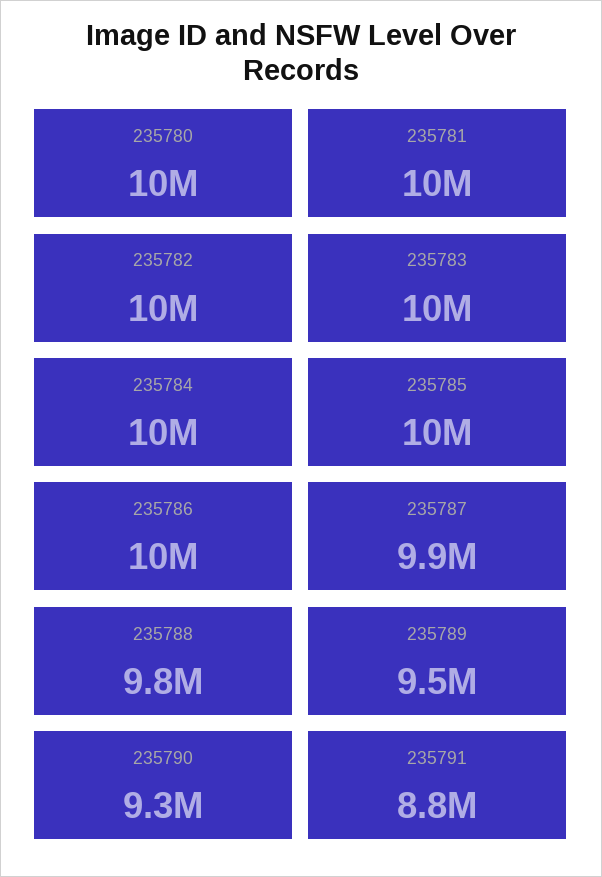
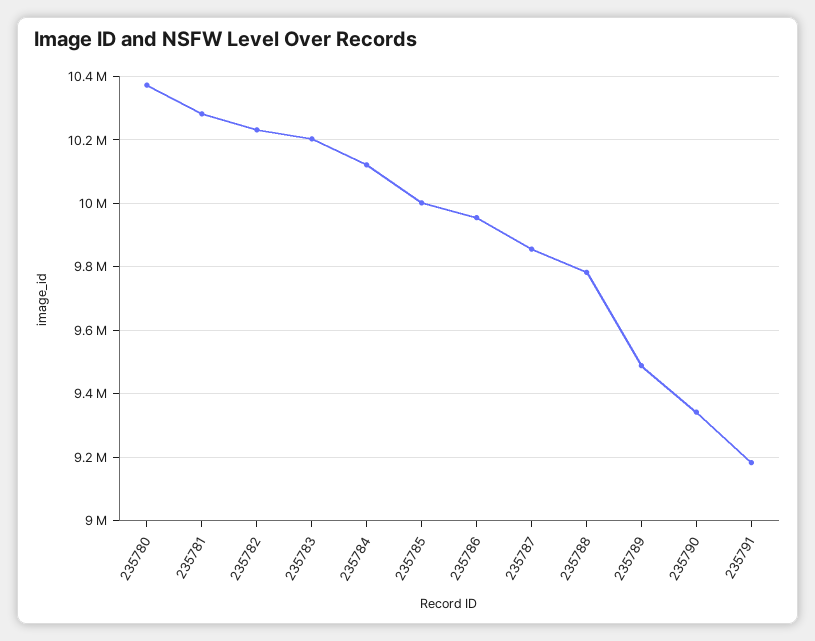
235791: 8800000 -> 9180000

